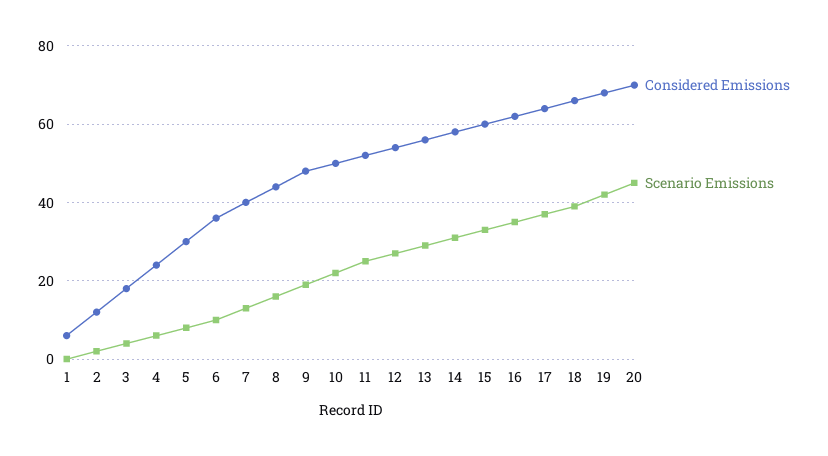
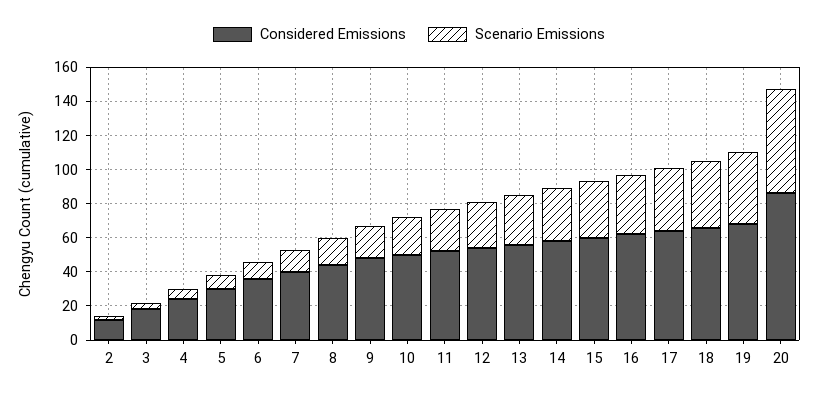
Considered Emissions, 1: 5 -> none
Scenario Emissions, 1: 0 -> none
Considered Emissions, 20: 70 -> 85
Scenario Emissions, 20: 45 -> 60

